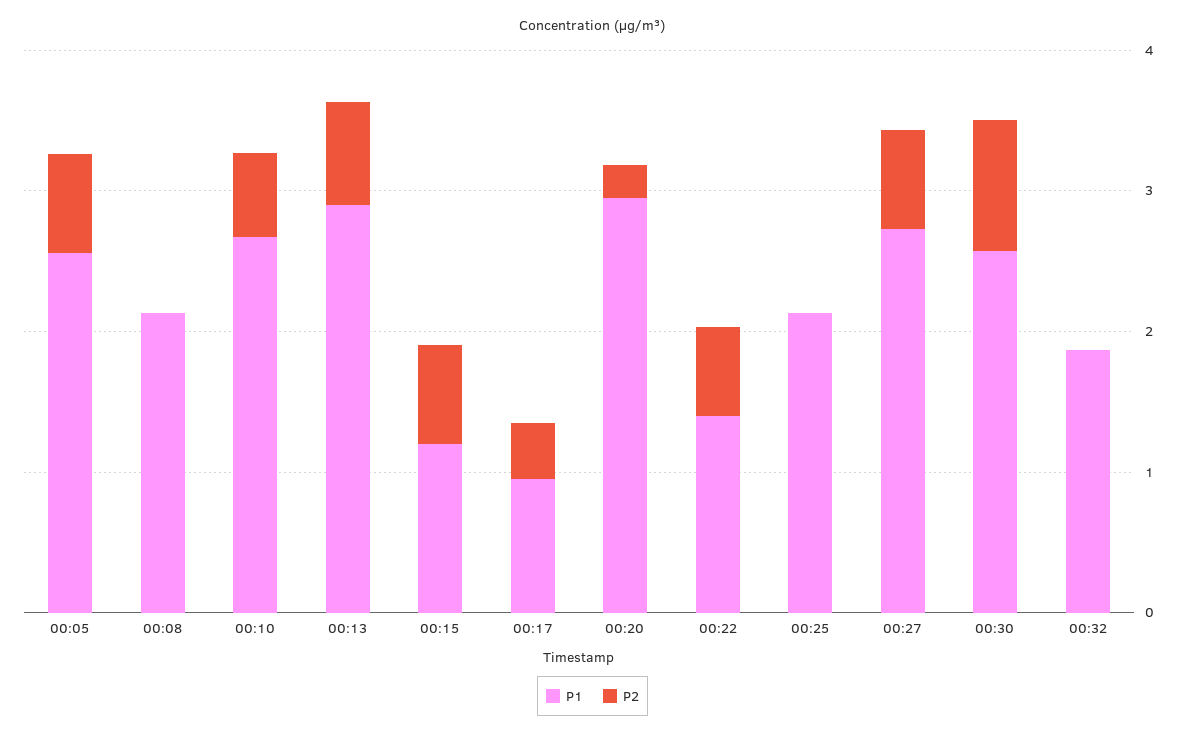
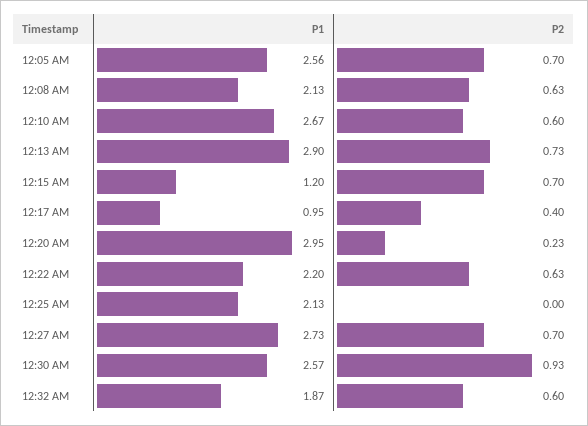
P2, 00:08: 0 -> 0.63
P1, 00:22: 1.4 -> 2.2
P2, 00:32: 0 -> 0.6

